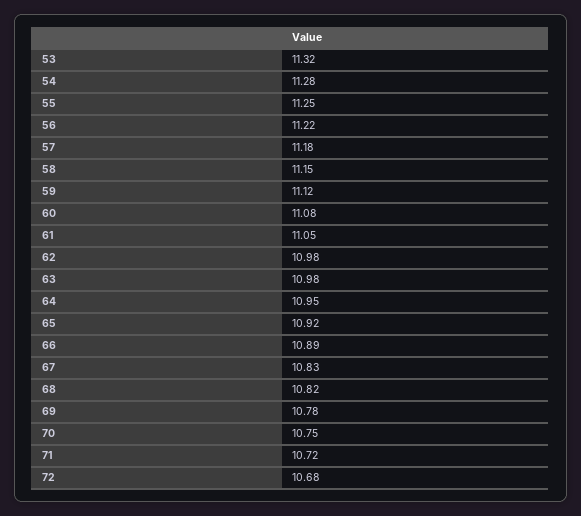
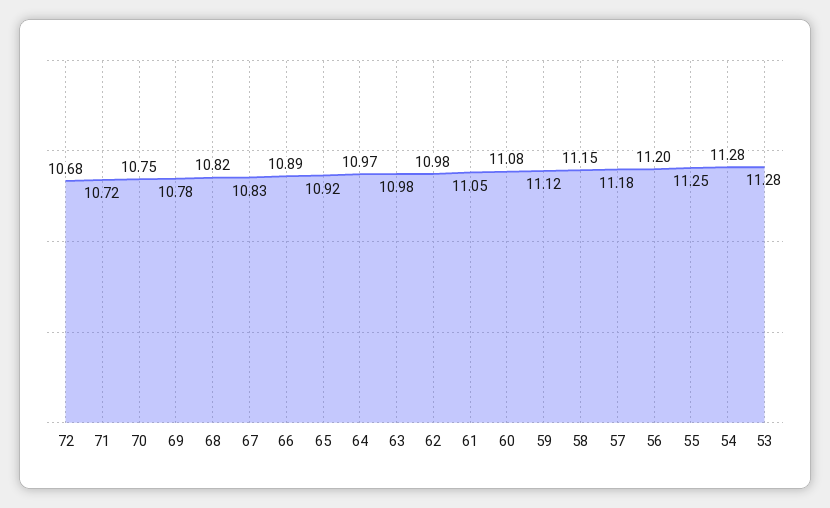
53: 11.32 -> 11.28
56: 11.22 -> 11.2
64: 10.95 -> 10.97

